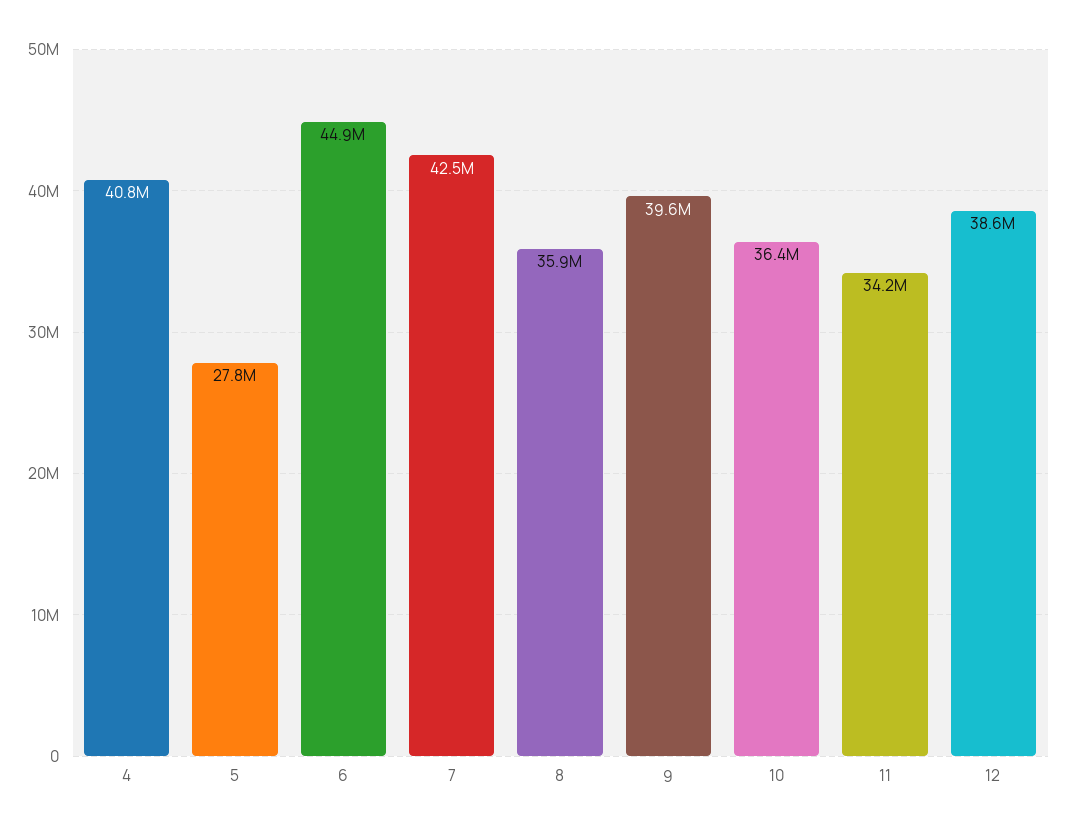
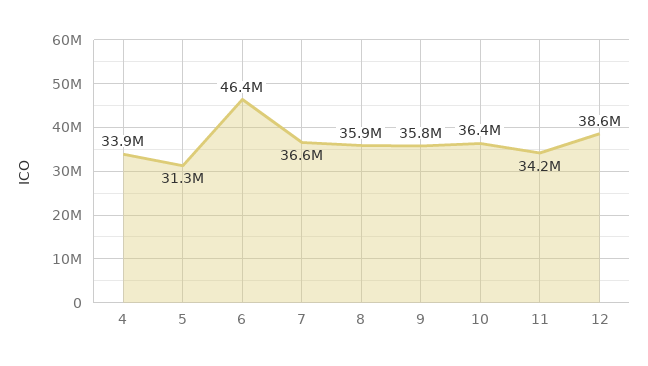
4: 40800000 -> 33900000
5: 27800000 -> 31300000
6: 44900000 -> 46400000
7: 42500000 -> 36600000
9: 39600000 -> 35800000

